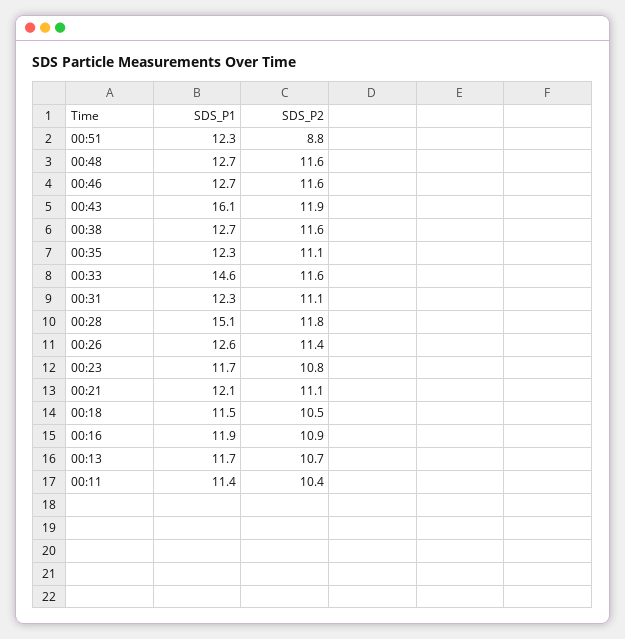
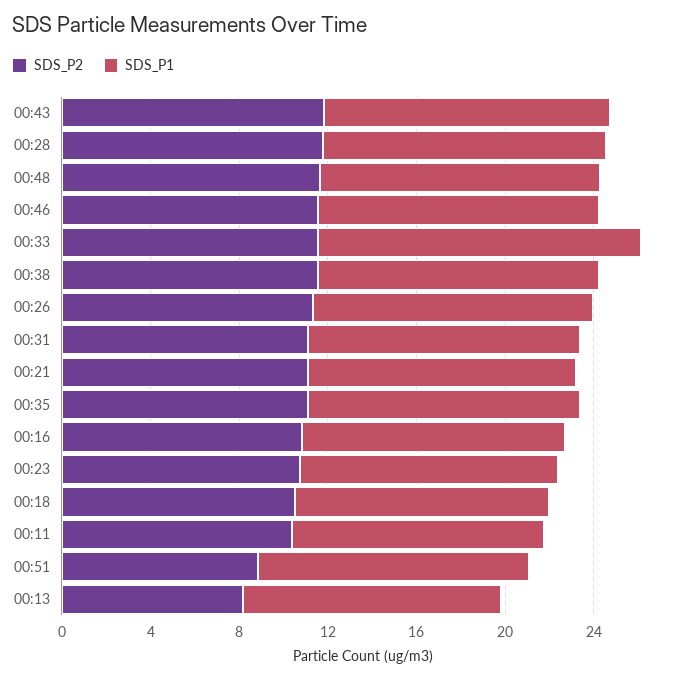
SDS_P1, 00:43: 16.1 -> 13
SDS_P1, 00:28: 15.1 -> 13
SDS_P2, 00:13: 10.7 -> 8

